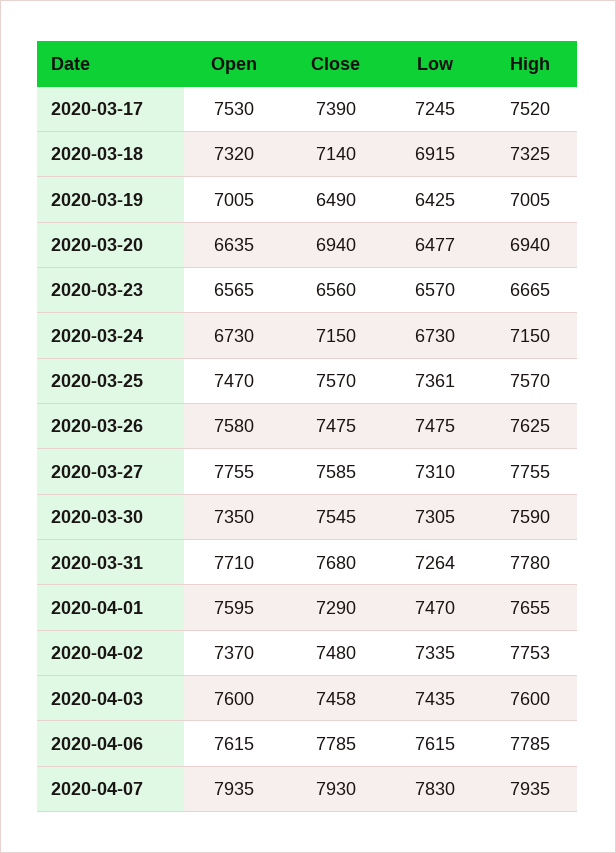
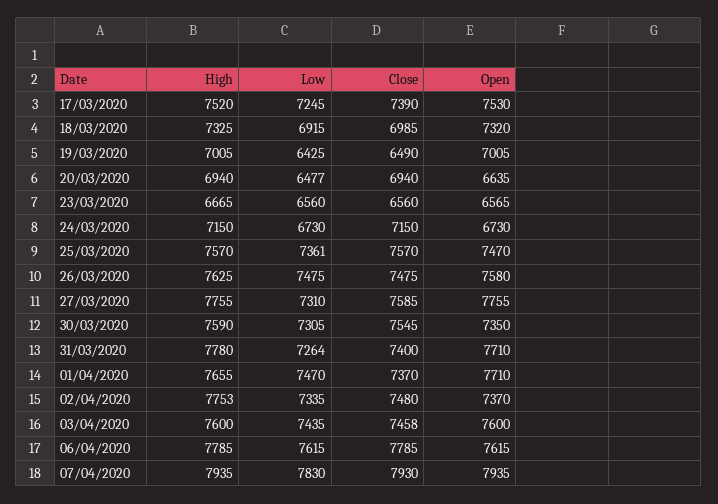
Close, 2020-03-18: 7140 -> 6985
Low, 2020-03-23: 6570 -> 6560
Close, 2020-03-31: 7680 -> 7400
Open, 2020-04-01: 7595 -> 7710
Close, 2020-04-01: 7290 -> 7370

